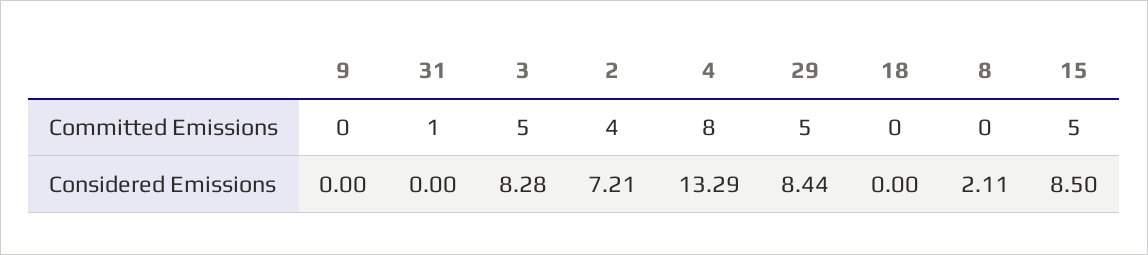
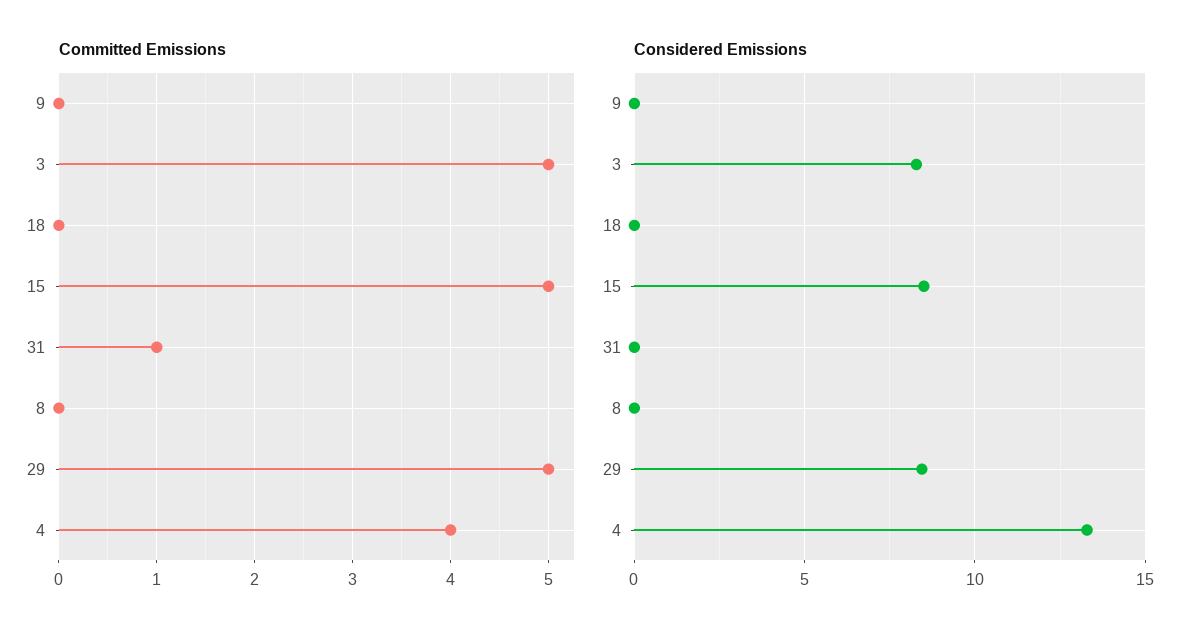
Committed Emissions, 2: 4 -> none
Committed Emissions, 4: 8 -> 4
Considered Emissions, 2: 7.21 -> none
Considered Emissions, 8: 2.11 -> 0

